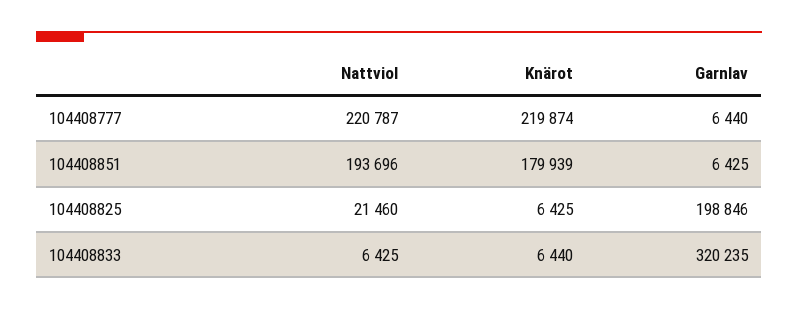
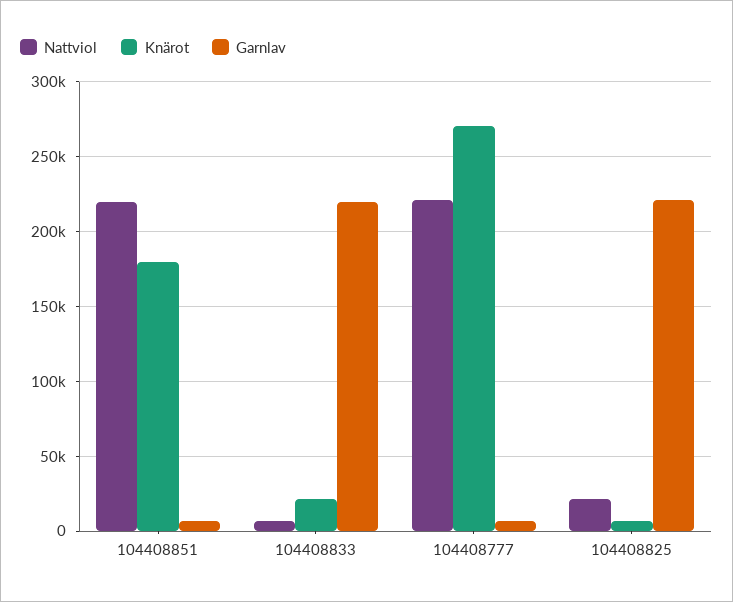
Knärot, 104408777: 219874 -> 270000
Nattviol, 104408851: 193696 -> 220000
Garnlav, 104408825: 198846 -> 220000
Knärot, 104408833: 6440 -> 20000
Garnlav, 104408833: 320235 -> 220000

